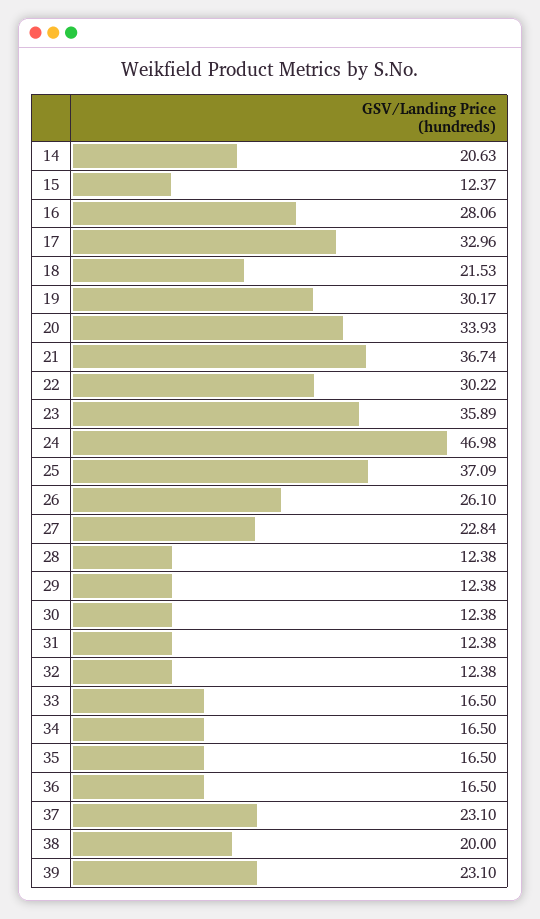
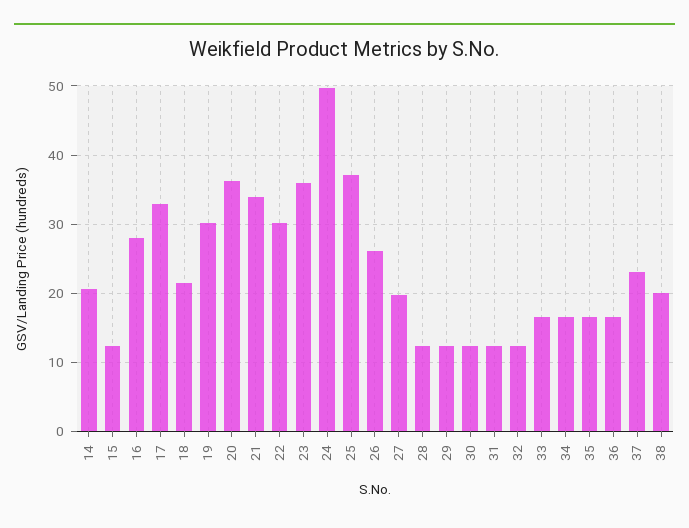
20: 33.93 -> 36
21: 36.74 -> 34
24: 46.98 -> 50
27: 22.84 -> 20
39: 23.1 -> none

